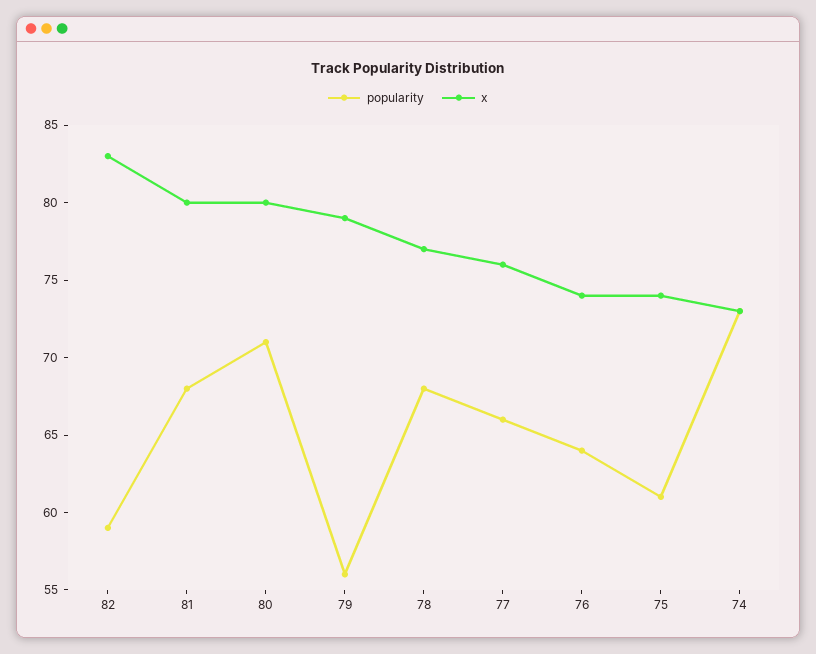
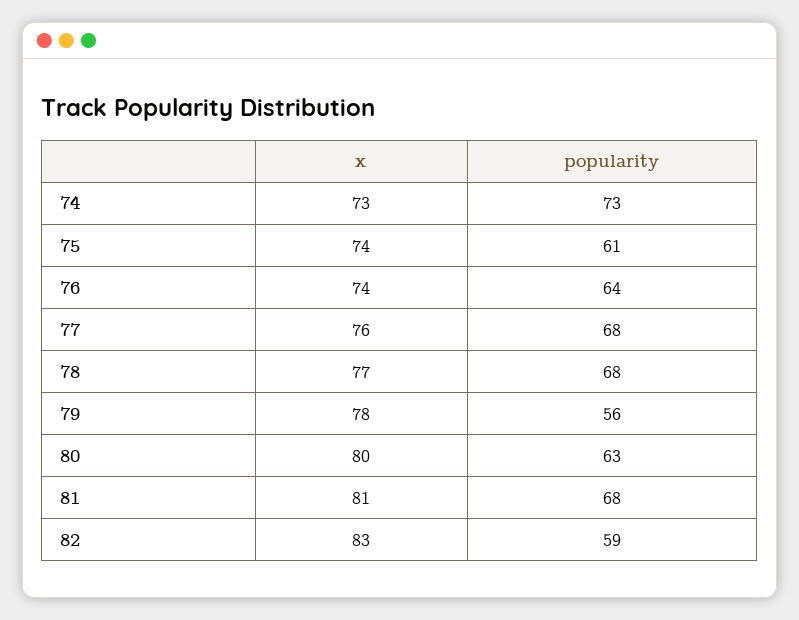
x, 81: 80 -> 81
popularity, 80: 71 -> 63
x, 79: 79 -> 78
popularity, 77: 66 -> 68

